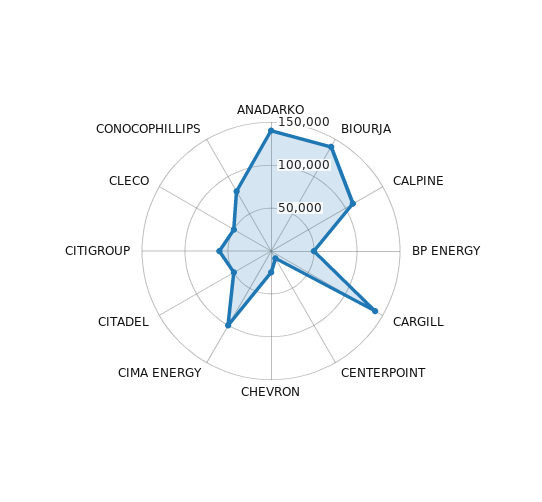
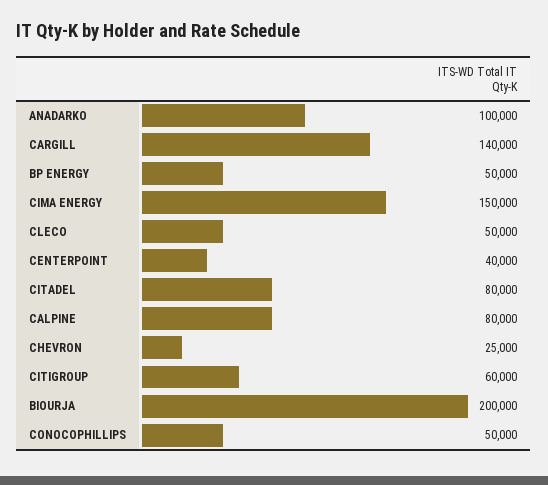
ANADARKO: 140000 -> 100000
BIOURJA: 140000 -> 200000
CALPINE: 110000 -> 80000
CENTERPOINT: 10000 -> 40000
CIMA ENERGY: 100000 -> 150000
CITADEL: 50000 -> 80000
CONOCOPHILLIPS: 80000 -> 50000

